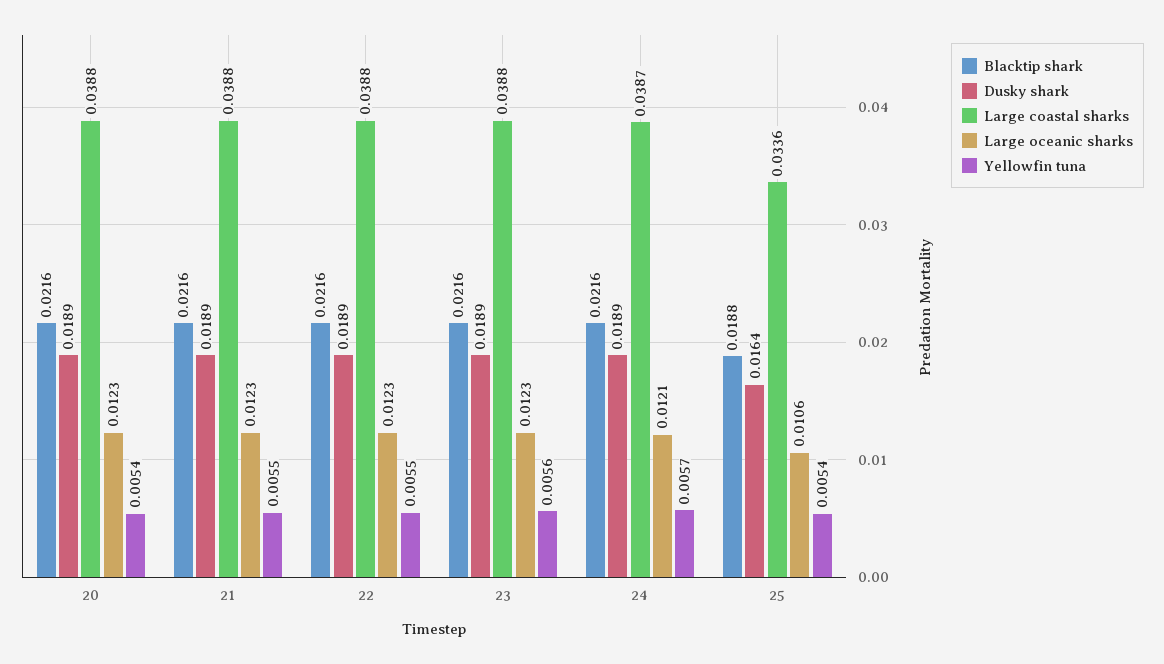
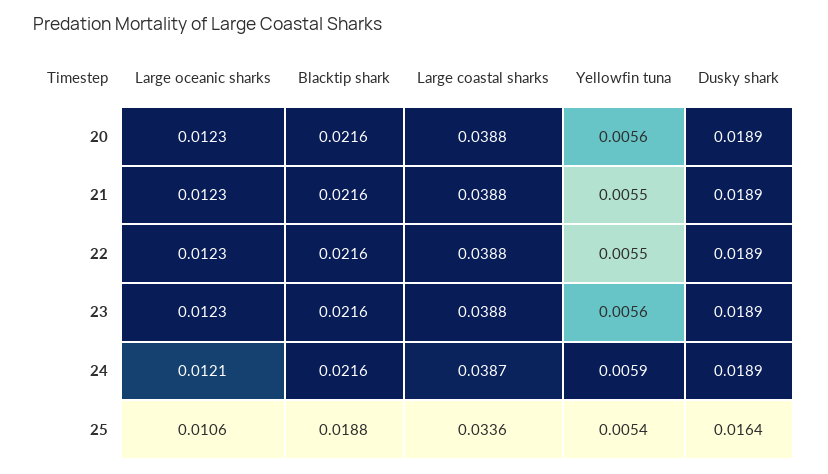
Yellowfin tuna, 20: 0.0054 -> 0.0056
Yellowfin tuna, 24: 0.0057 -> 0.0059

